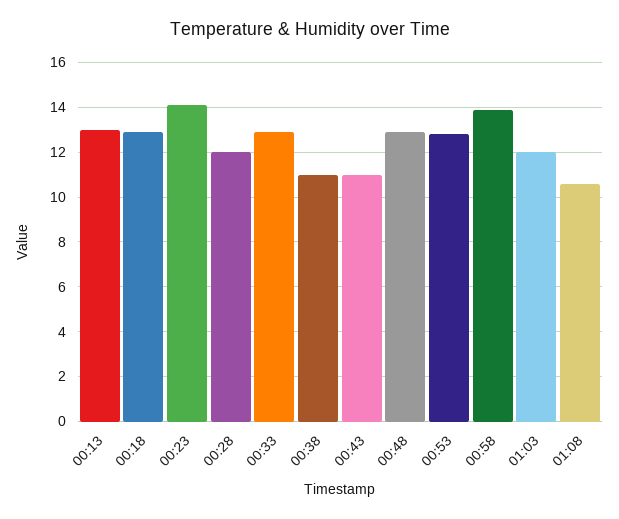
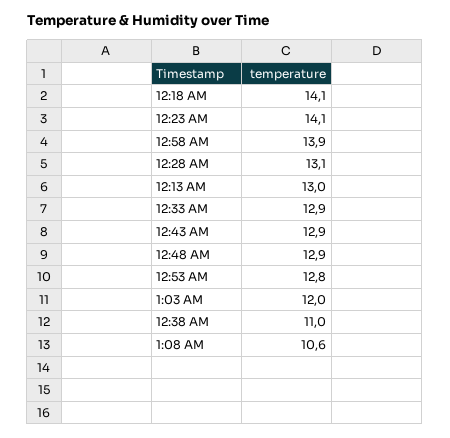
00:18: 13 -> 14.1
00:28: 12 -> 13.1
00:43: 11 -> 12.9

